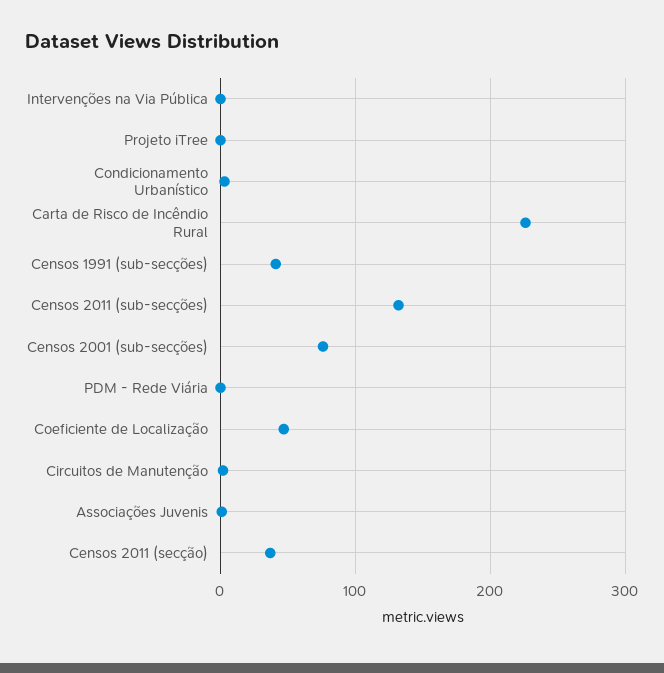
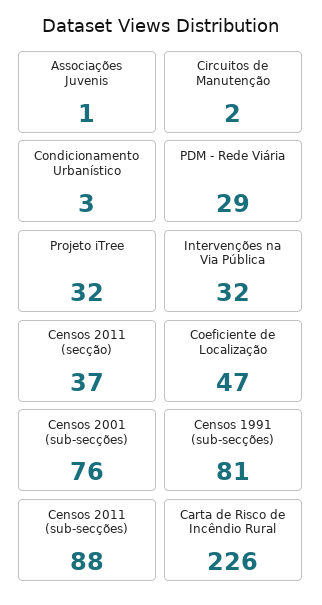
Intervenções na Via Pública: 0 -> 32
Projeto iTree: 0 -> 32
Censos 1991 (sub-secções): 40 -> 81
Censos 2011 (sub-secções): 130 -> 88
PDM - Rede Viária: 0 -> 29

